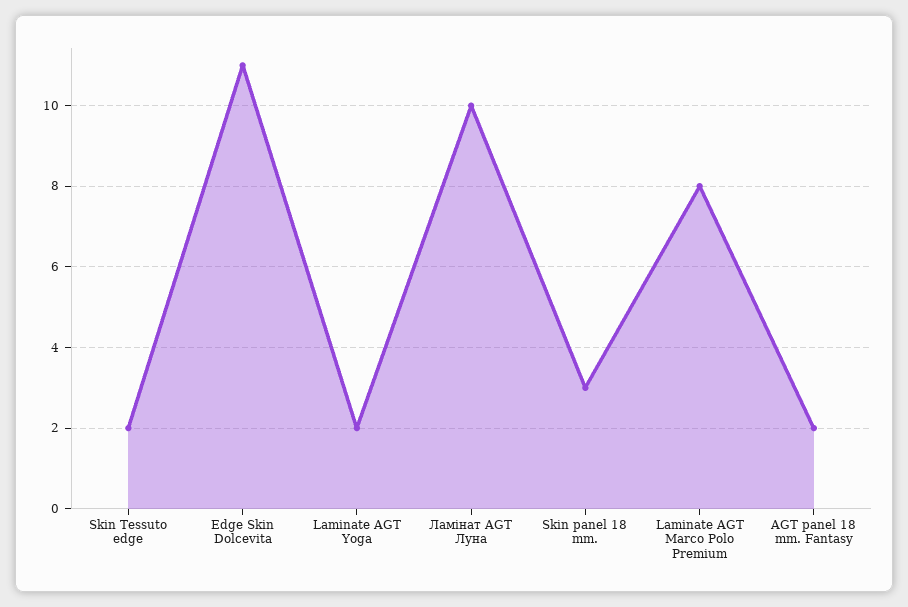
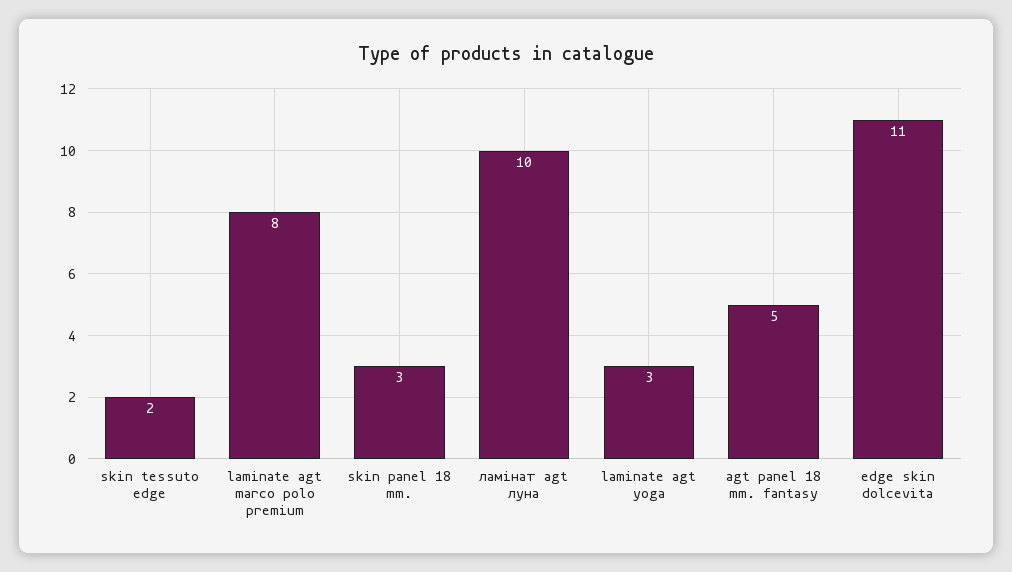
Laminate AGT Yoga: 2 -> 3
AGT panel 18 mm. Fantasy: 2 -> 5

